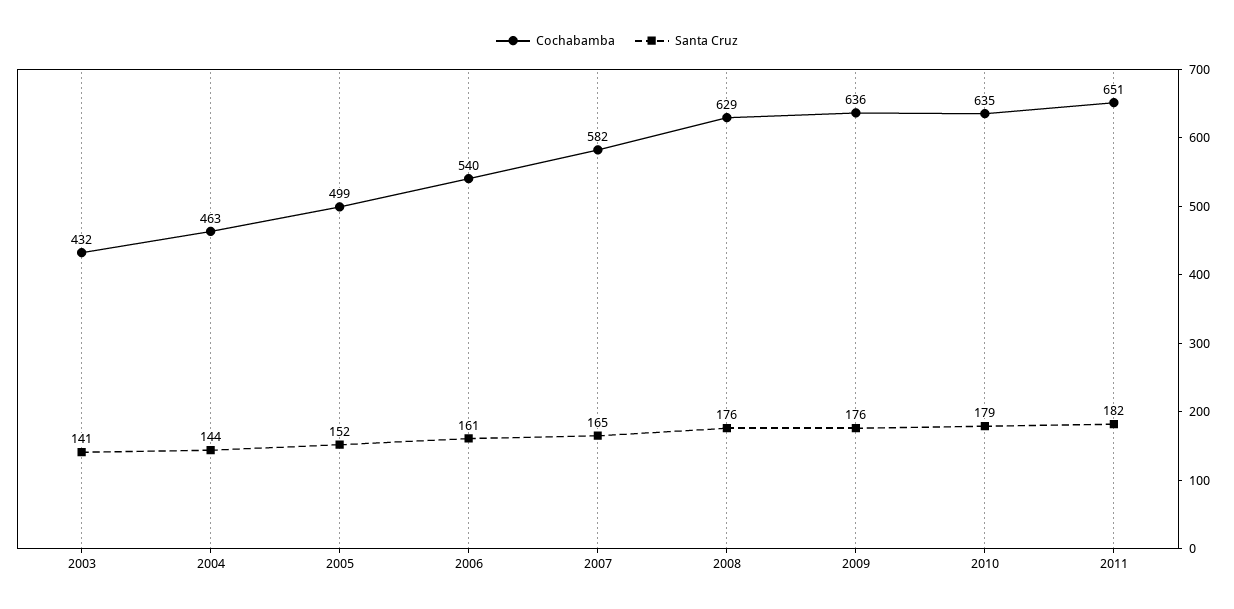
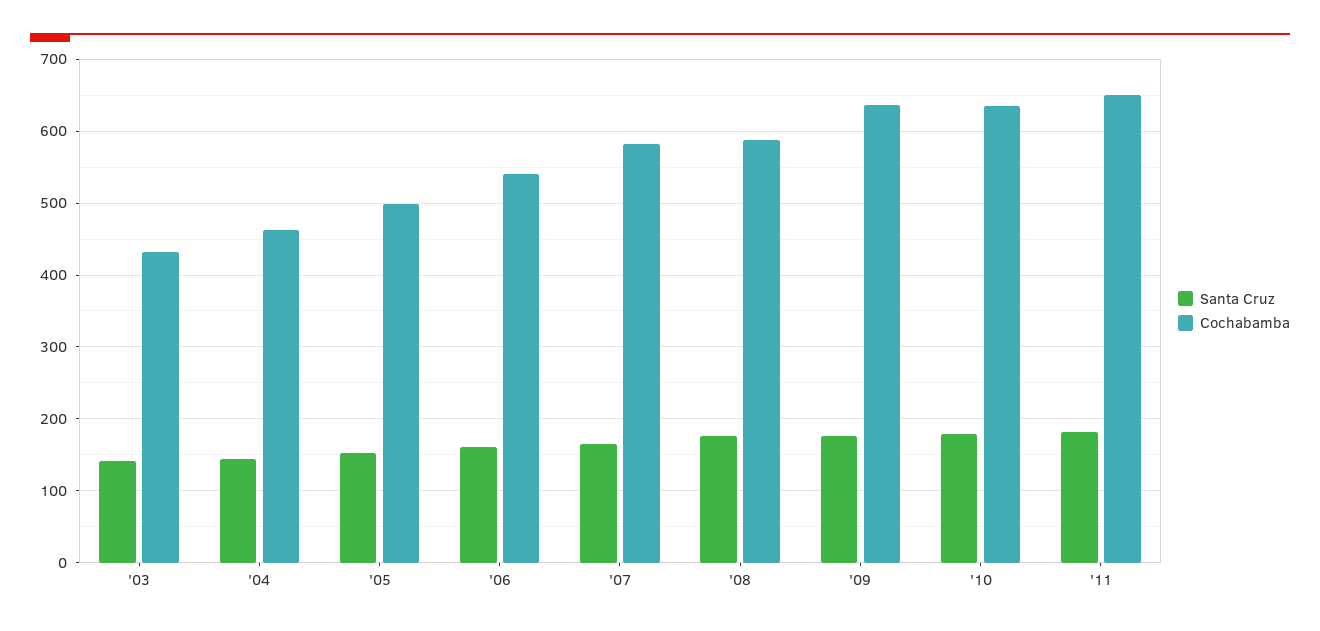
Cochabamba, 2008: 629 -> 590

